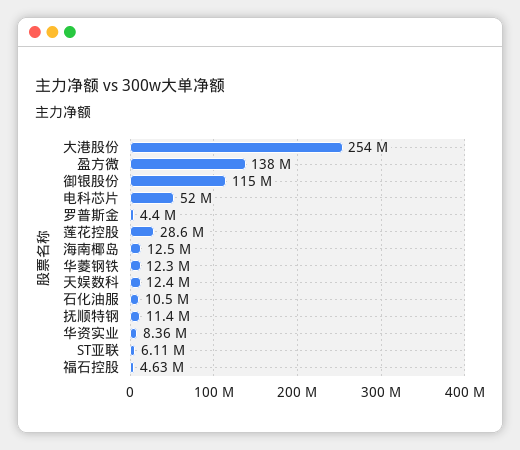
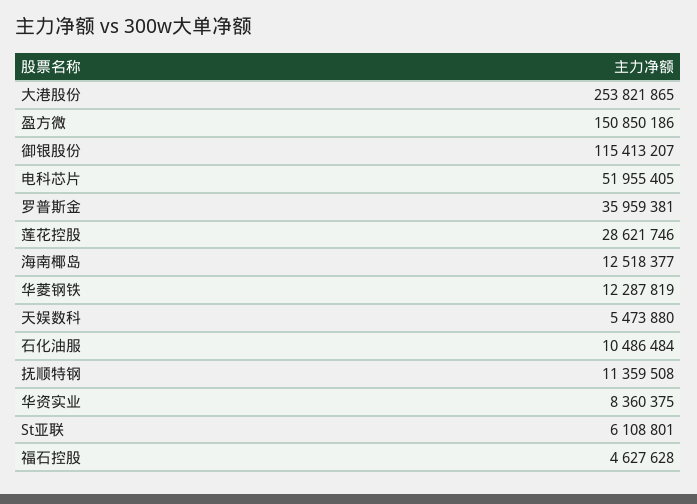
盈方微: 138000000 -> 150850186
罗普斯金: 4400000 -> 35959381
天娱数科: 12400000 -> 5473880

